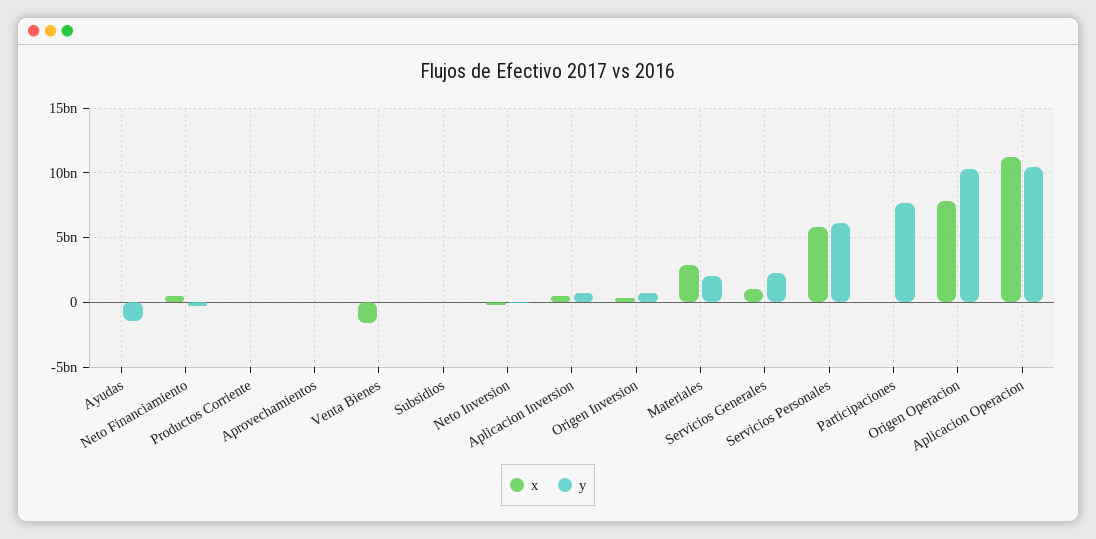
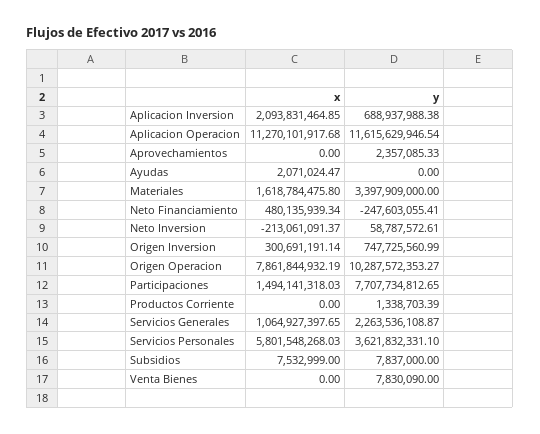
y, Ayudas: -1500000000 -> 0
x, Venta Bienes: -1500000000 -> 0
x, Aplicacion Inversion: 500000000 -> 2093831464.85
x, Materiales: 3000000000 -> 1618784475.8
y, Materiales: 2000000000 -> 3397909000
y, Servicios Personales: 6000000000 -> 3621832331.1
x, Participaciones: 0 -> 1494141318.03
y, Aplicacion Operacion: 10500000000 -> 11615629946.54

